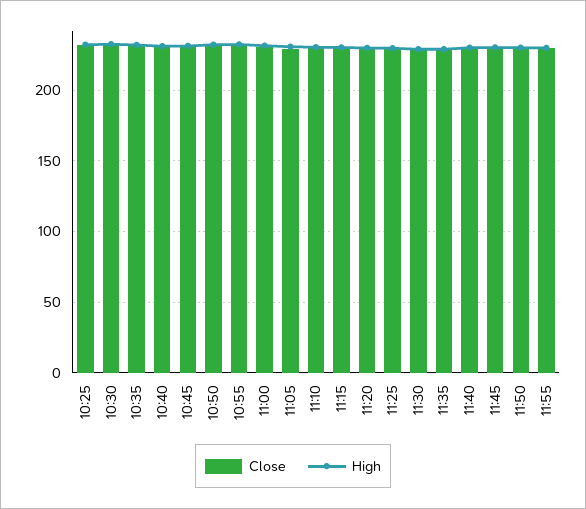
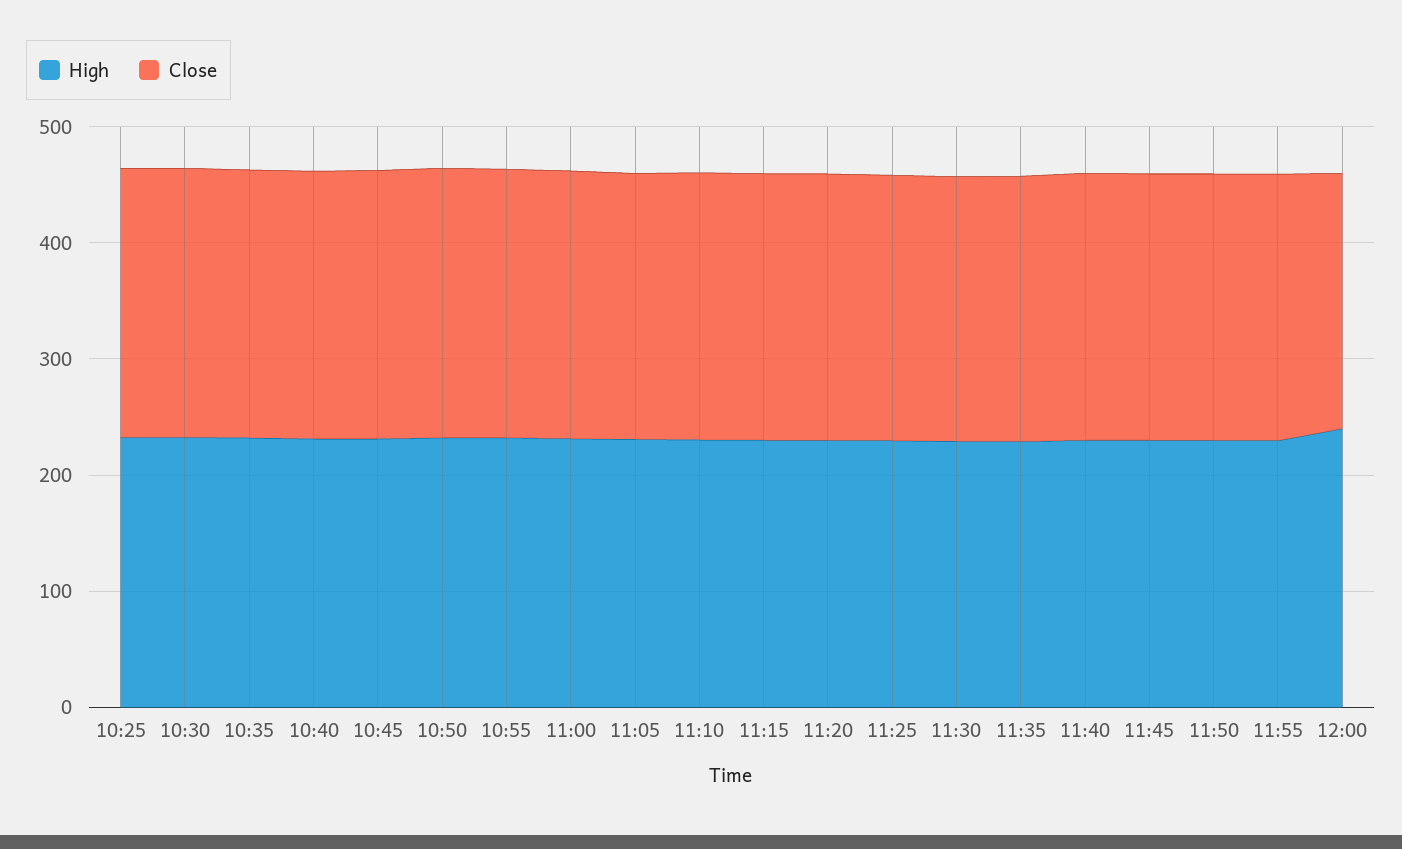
High, 12:00: none -> 240
Close, 12:00: none -> 220

